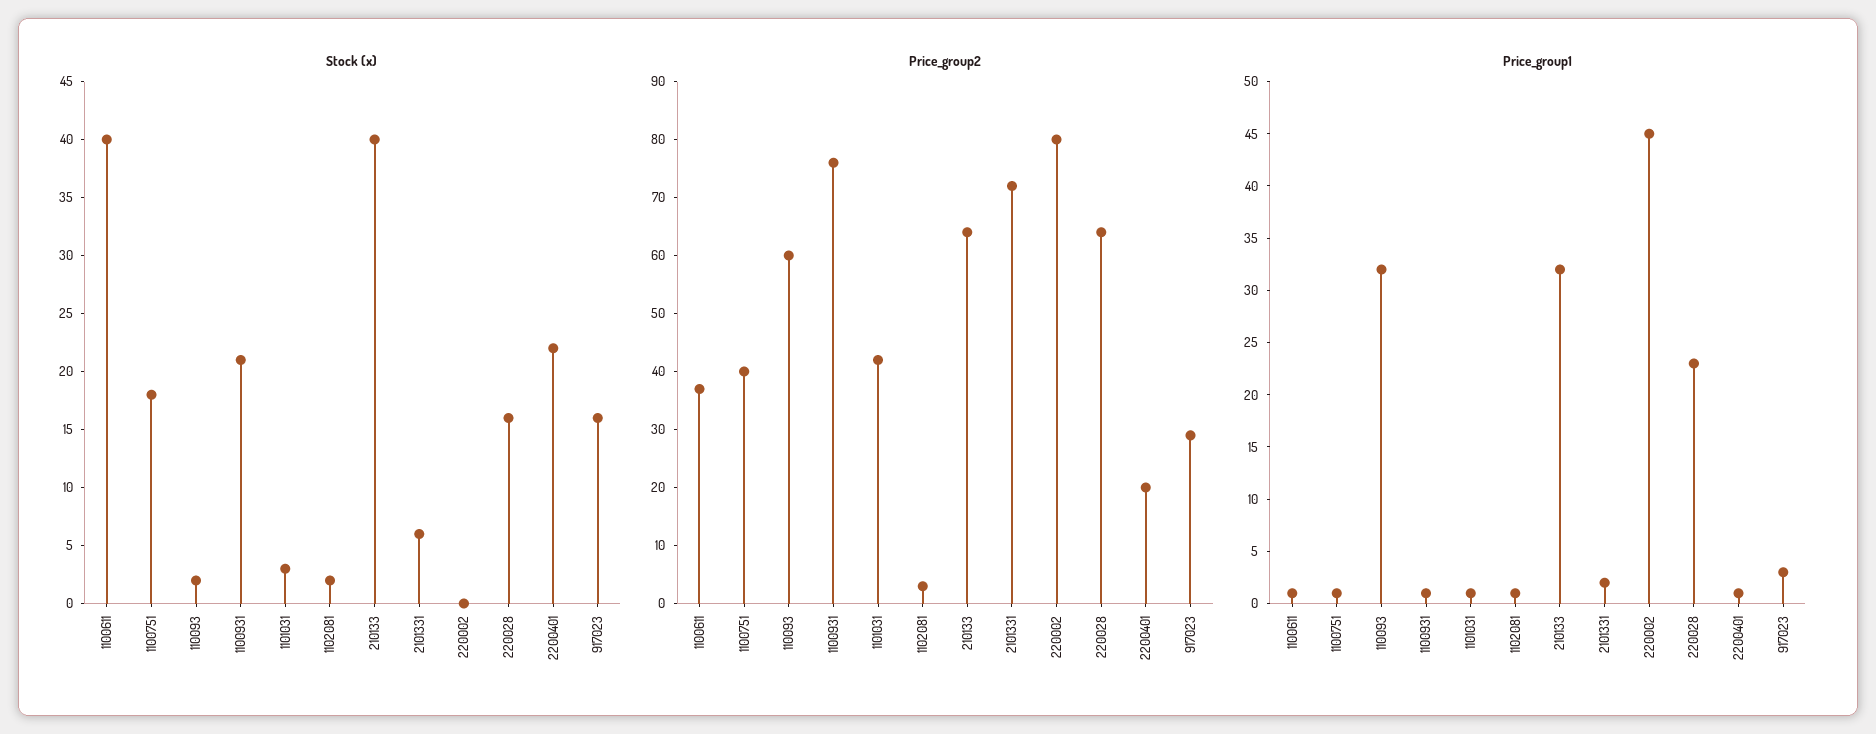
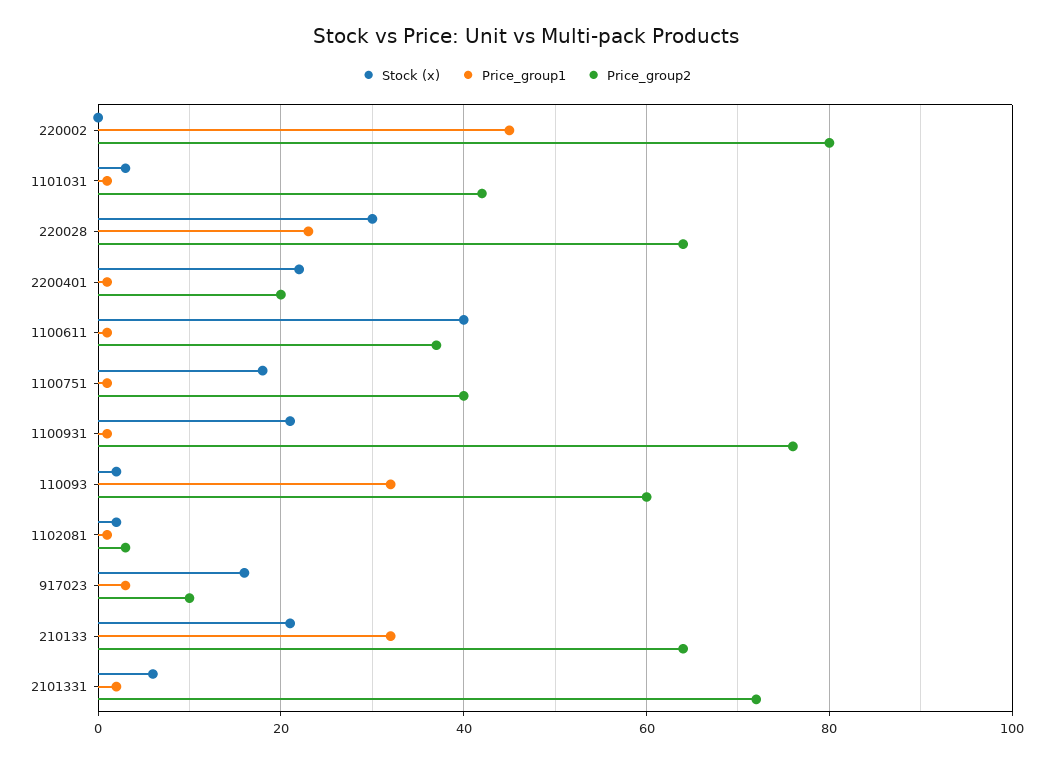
Stock (x), 210133: 40 -> 20
Stock (x), 220028: 16 -> 30
Price_group2, 917023: 30 -> 10

